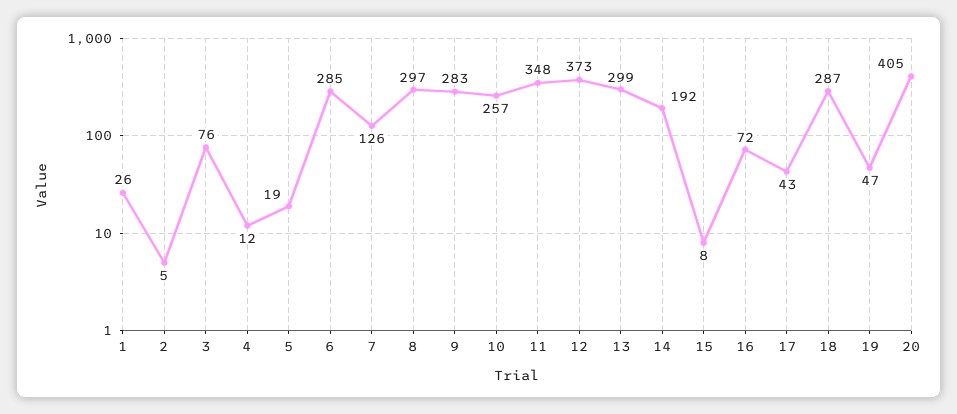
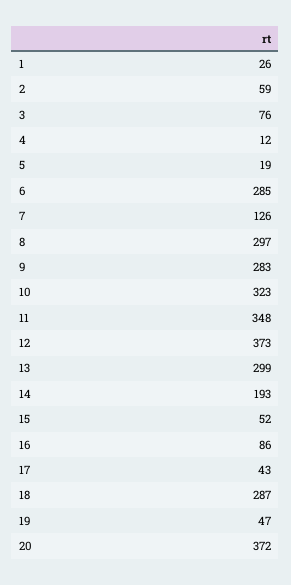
2: 5 -> 59
10: 257 -> 323
14: 192 -> 193
15: 8 -> 52
16: 72 -> 86
20: 405 -> 372

